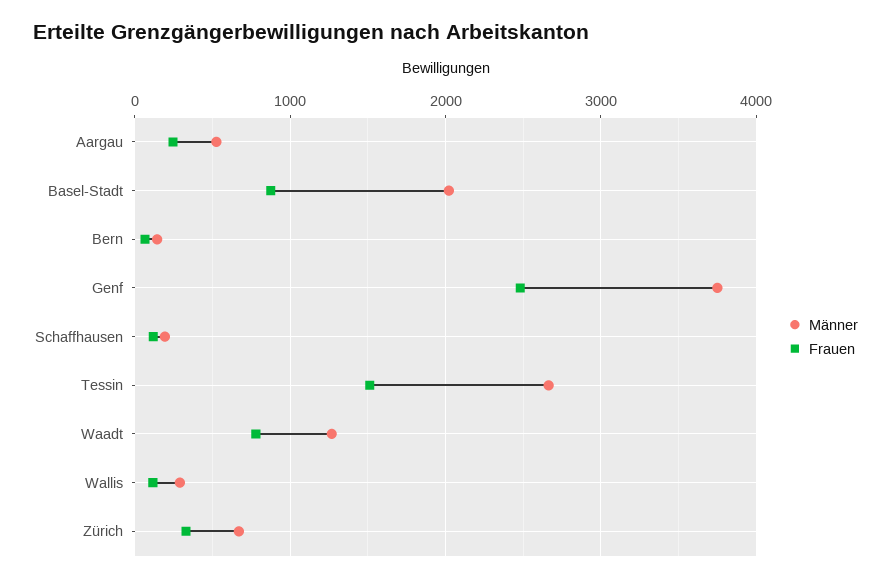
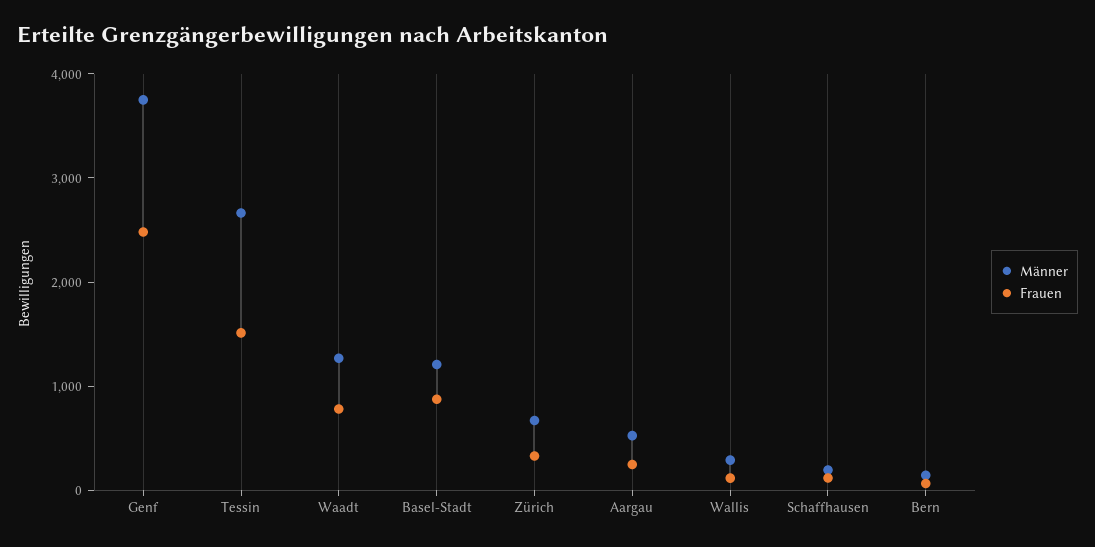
Männer, Basel-Stadt: 2000 -> 1200

